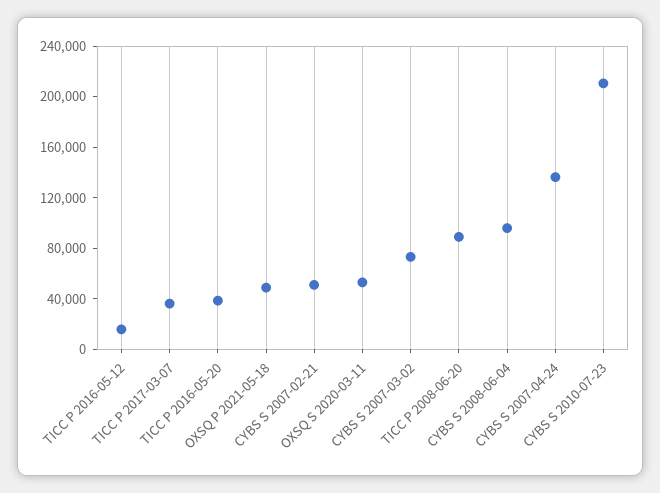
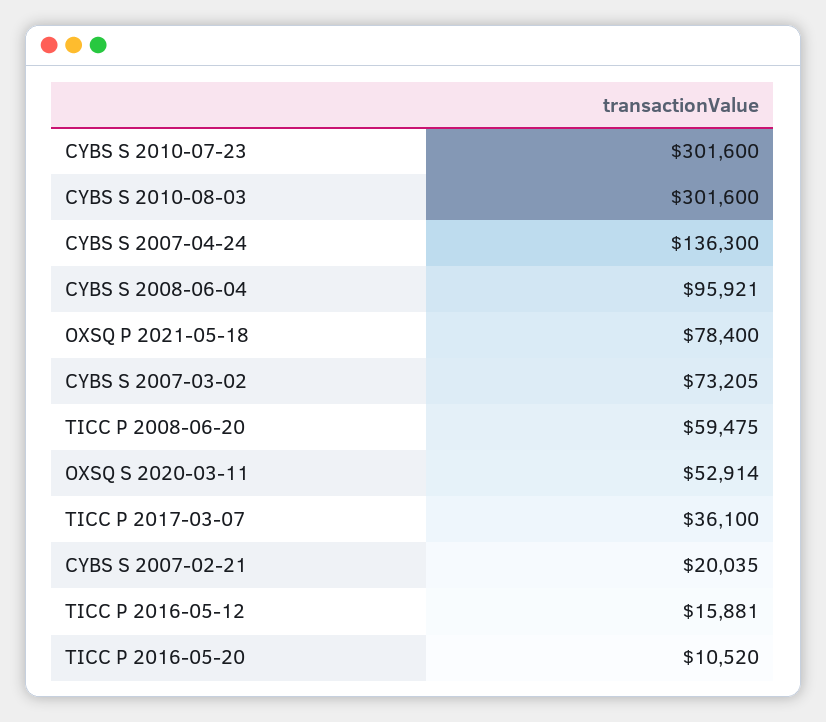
TICC P 2016-05-20: 40000 -> 10520
OXSQ P 2021-05-18: 50000 -> 78400
CYBS S 2007-02-21: 50000 -> 20035
TICC P 2008-06-20: 90000 -> 59475
CYBS S 2010-07-23: 210000 -> 301600
CYBS S 2010-08-03: none -> 301600

